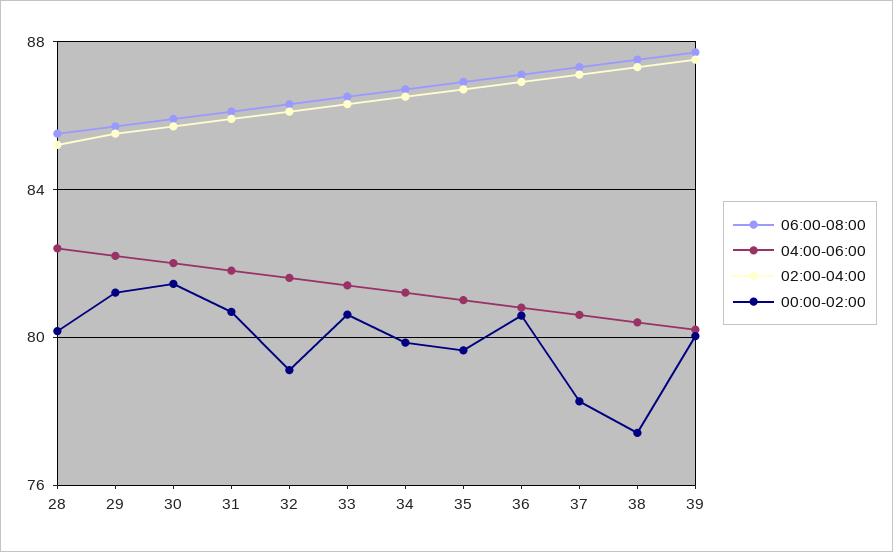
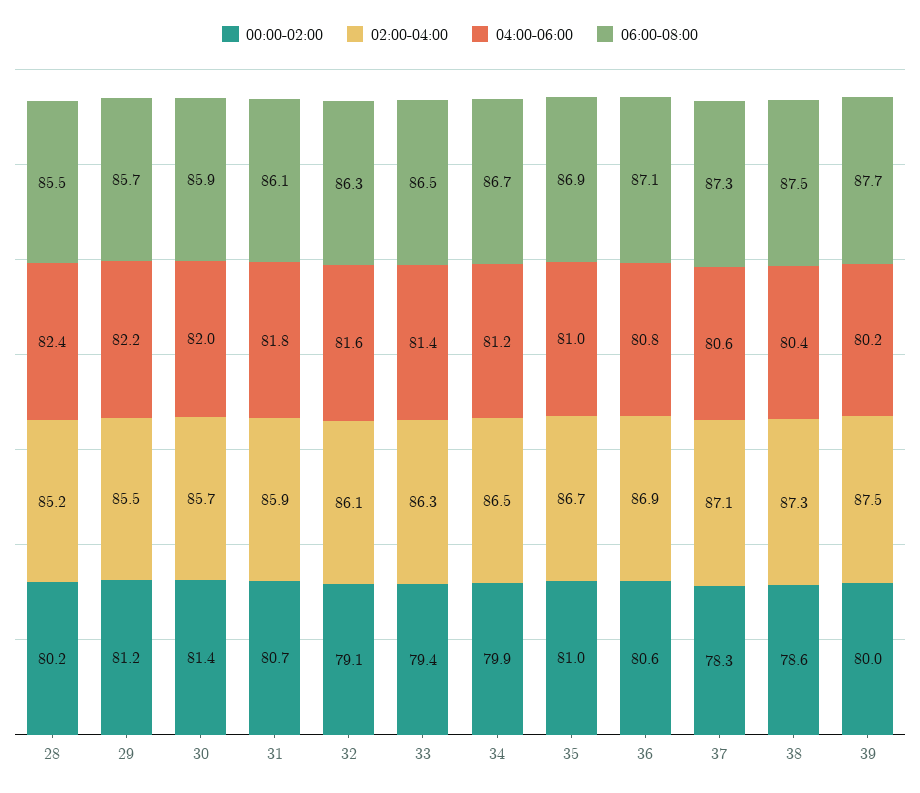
00:00-02:00, 33: 80.5 -> 79.4
00:00-02:00, 35: 79.5 -> 81
00:00-02:00, 38: 77.5 -> 78.6

